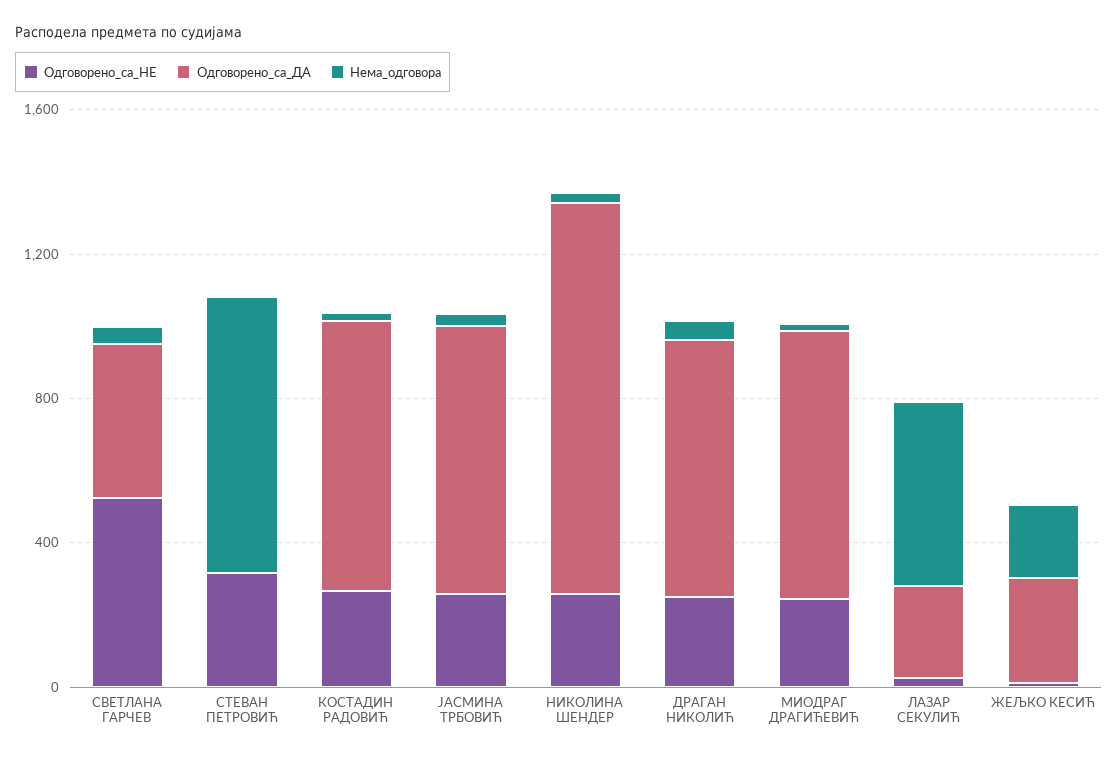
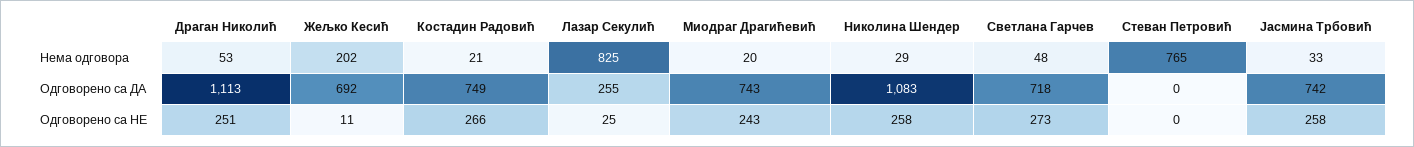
Одговорено_са_НЕ, СВЕТЛАНА ГАРЧЕВ: 500 -> 273
Одговорено_са_ДА, СВЕТЛАНА ГАРЧЕВ: 400 -> 718
Одговорено_са_НЕ, СТЕВАН ПЕТРОВИЋ: 300 -> 0
Одговорено_са_ДА, ДРАГАН НИКОЛИЋ: 700 -> 1113
Нема_одговора, ЛАЗАР СЕКУЛИЋ: 500 -> 825
Одговорено_са_ДА, ЖЕЉКО КЕСИЋ: 300 -> 692

